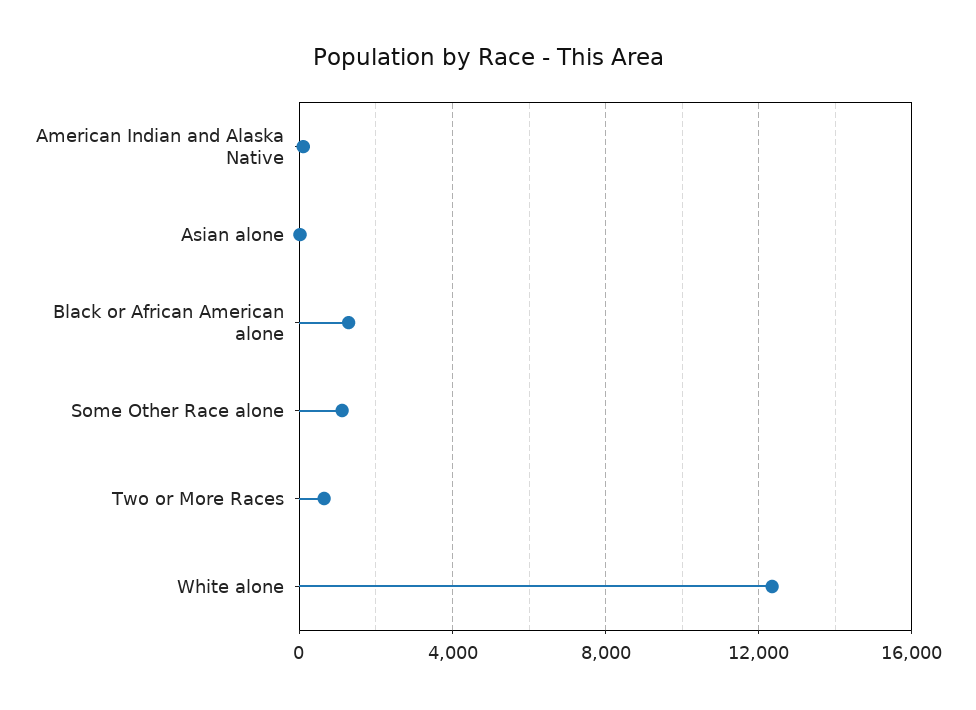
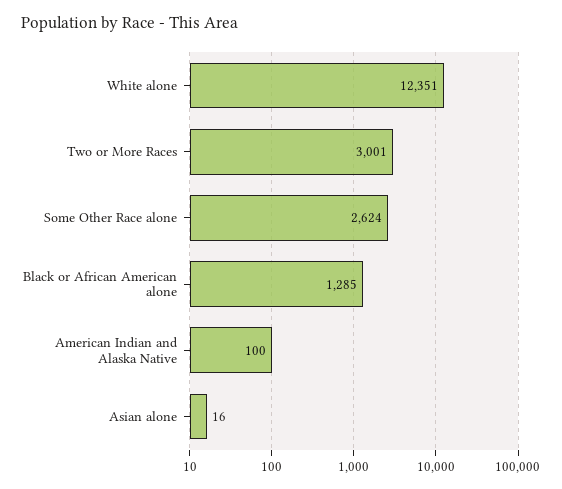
Some Other Race alone: 1000 -> 2624
Two or More Races: 500 -> 3001

